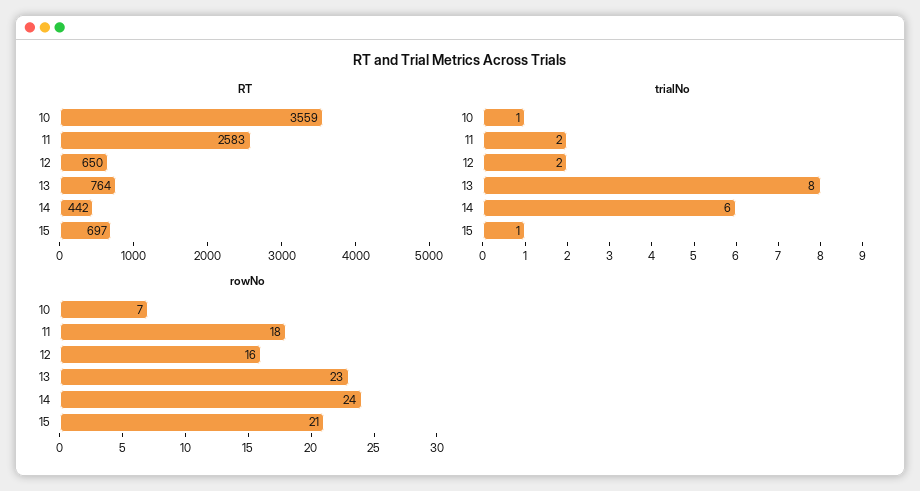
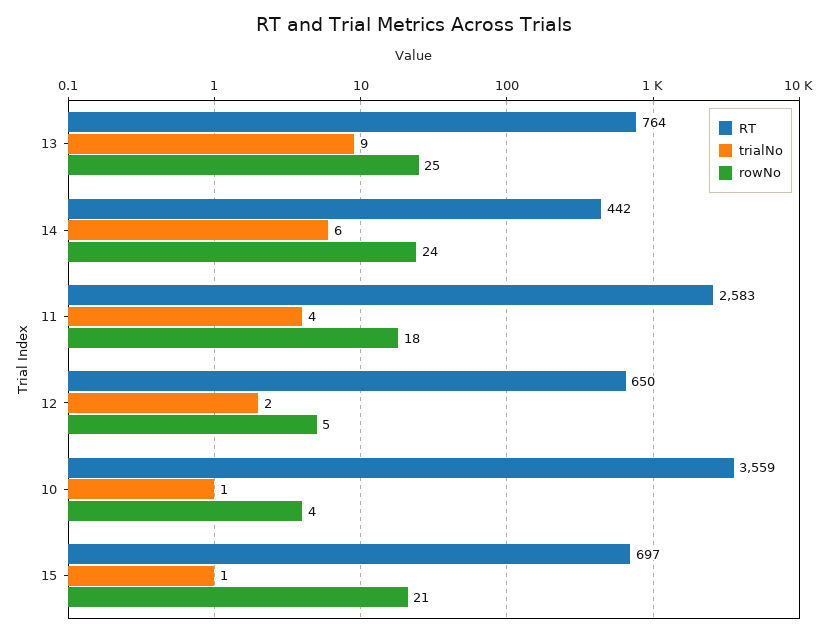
trialNo, 11: 2 -> 4
trialNo, 13: 8 -> 9
rowNo, 10: 7 -> 4
rowNo, 12: 16 -> 5
rowNo, 13: 23 -> 25

